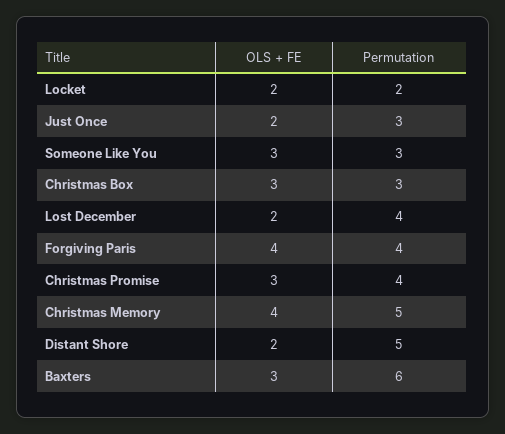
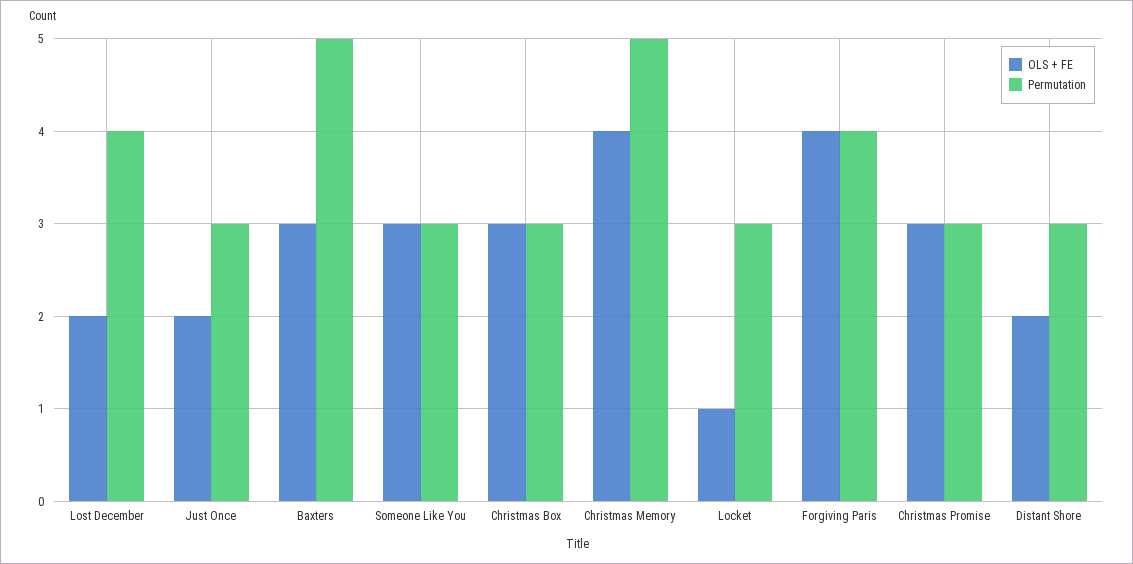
OLS + FE, Locket: 2 -> 1
Permutation, Locket: 2 -> 3
Permutation, Christmas Promise: 4 -> 3
Permutation, Distant Shore: 5 -> 3
Permutation, Baxters: 6 -> 5

